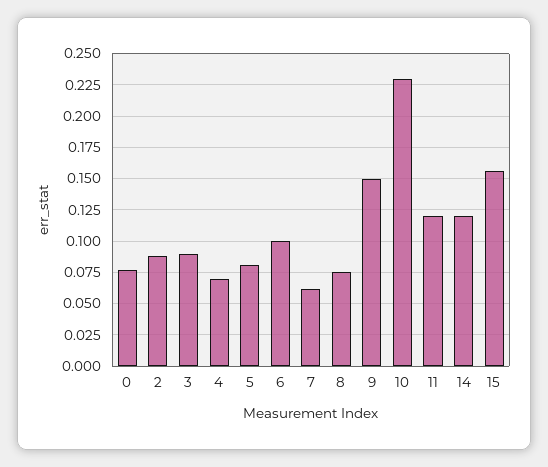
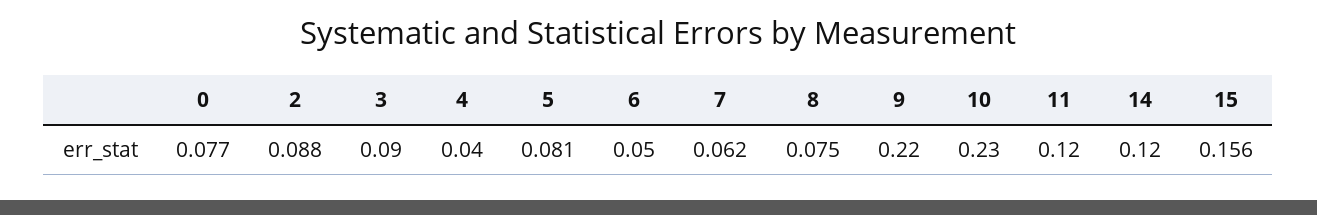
4: 0.07 -> 0.04
6: 0.1 -> 0.05
9: 0.15 -> 0.22

